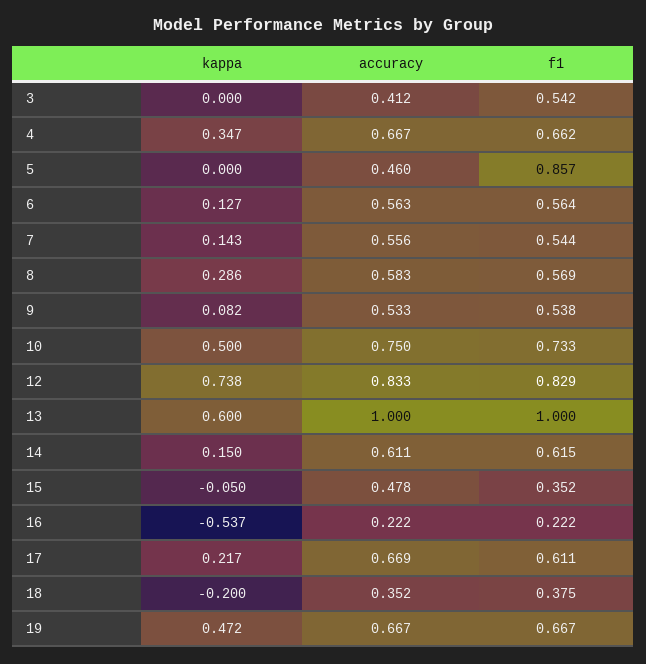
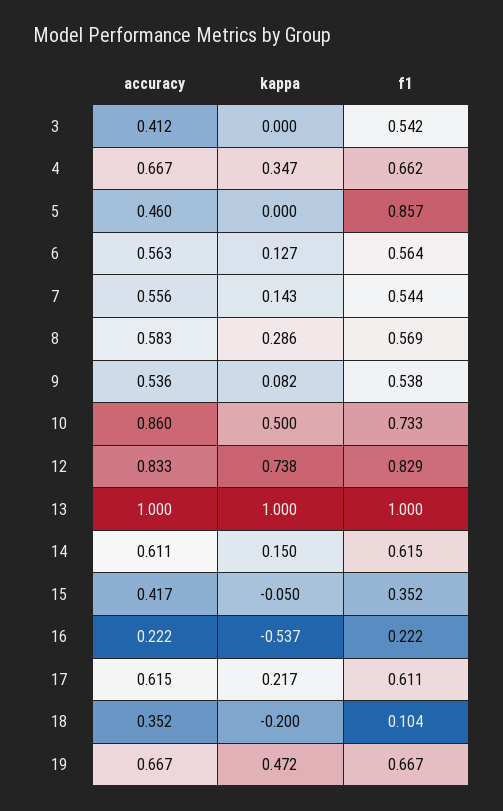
accuracy, 9: 0.533 -> 0.536
accuracy, 10: 0.75 -> 0.86
kappa, 13: 0.6 -> 1
accuracy, 15: 0.478 -> 0.417
accuracy, 17: 0.669 -> 0.615
f1, 18: 0.375 -> 0.104

